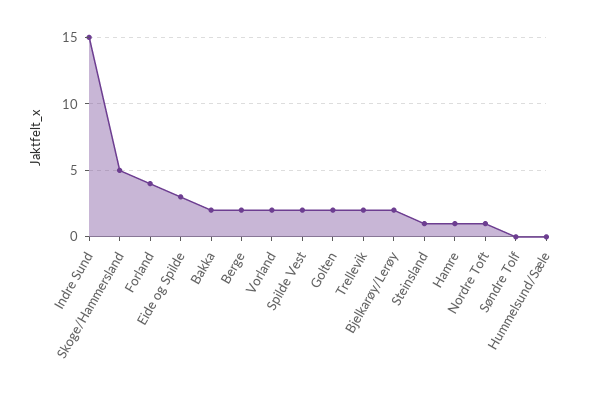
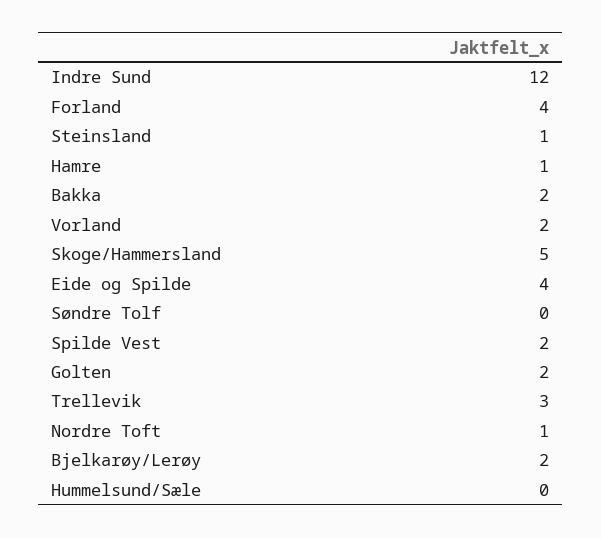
Indre Sund: 15 -> 12
Eide og Spilde: 3 -> 4
Berge: 2 -> none
Trellevik: 2 -> 3

